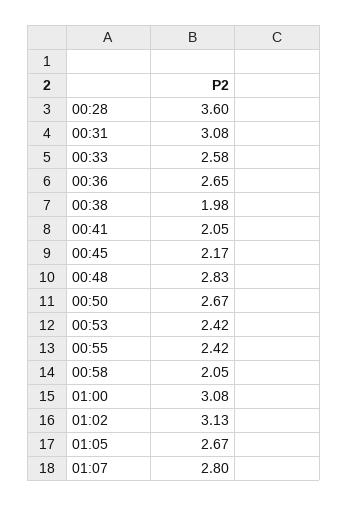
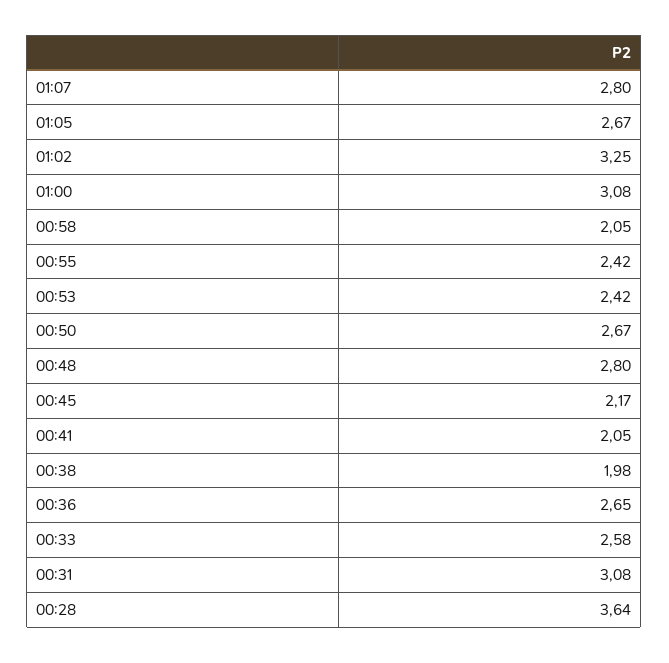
00:28: 3.6 -> 3.64
00:48: 2.83 -> 2.8
01:02: 3.13 -> 3.25

